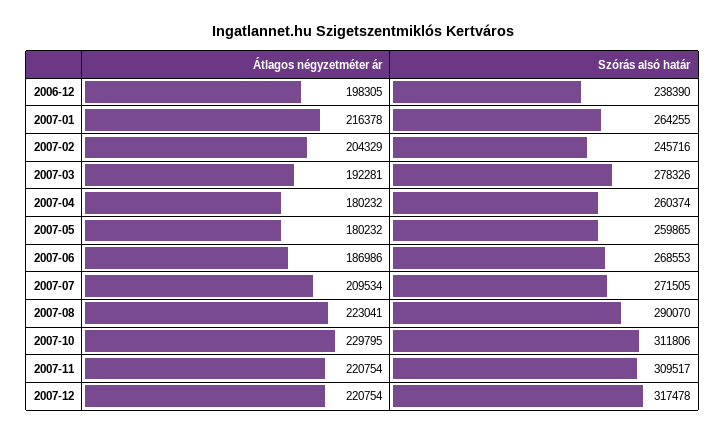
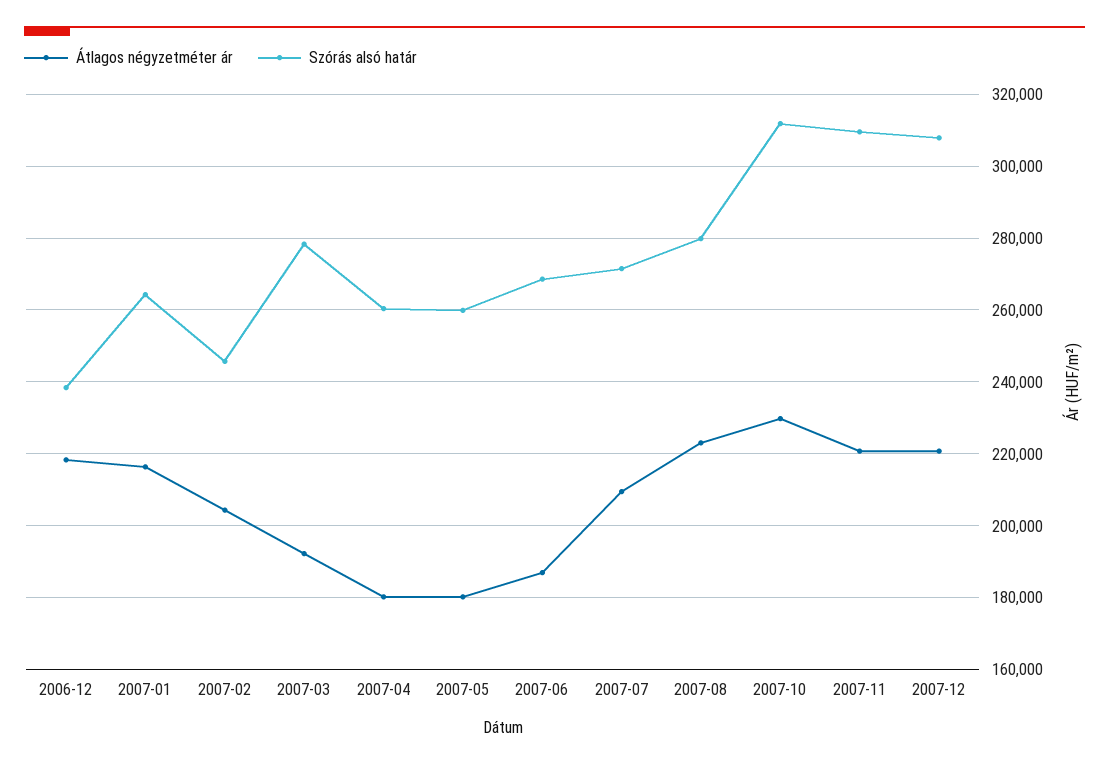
Átlagos négyzetméter ár, 2006-12: 198305 -> 218000
Szórás alsó határ, 2007-08: 290070 -> 280000
Szórás alsó határ, 2007-12: 317478 -> 308000

